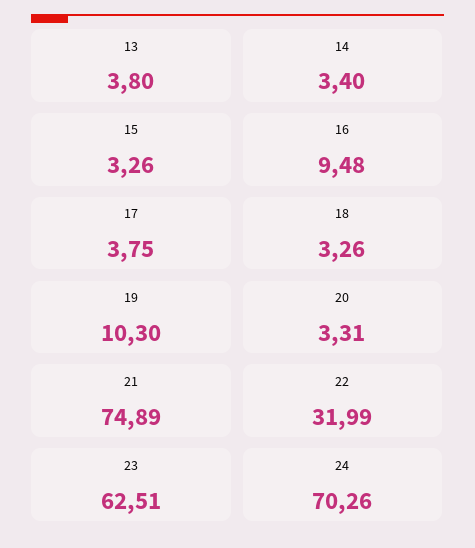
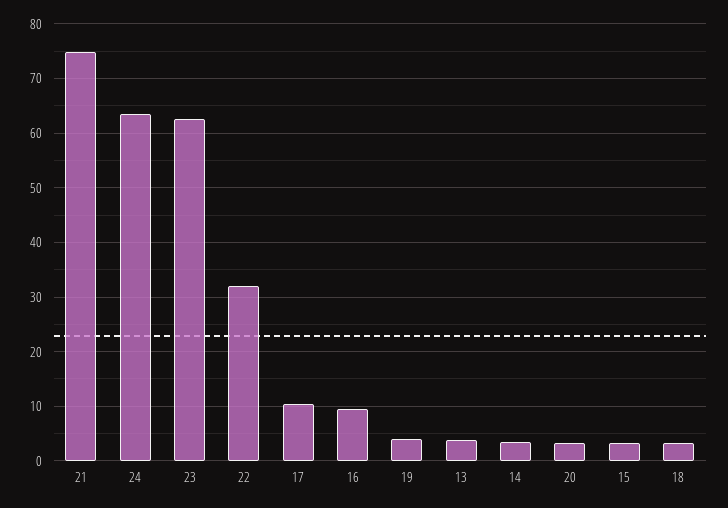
17: 3.75 -> 10
19: 10.3 -> 4
24: 70.26 -> 64

